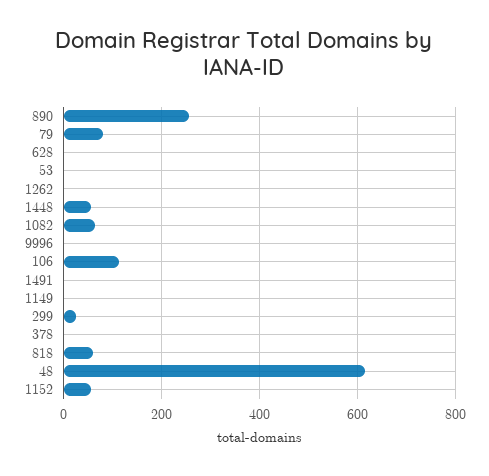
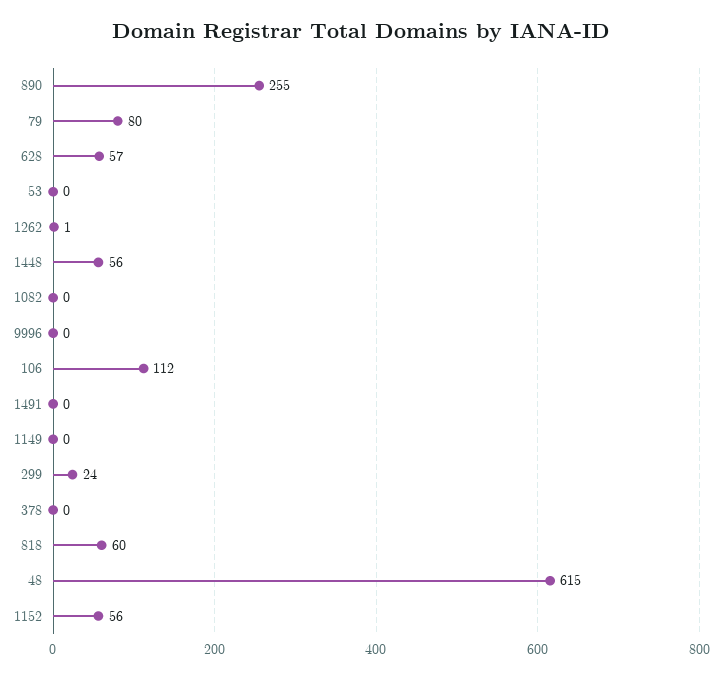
628: 0 -> 57
1082: 60 -> 0

